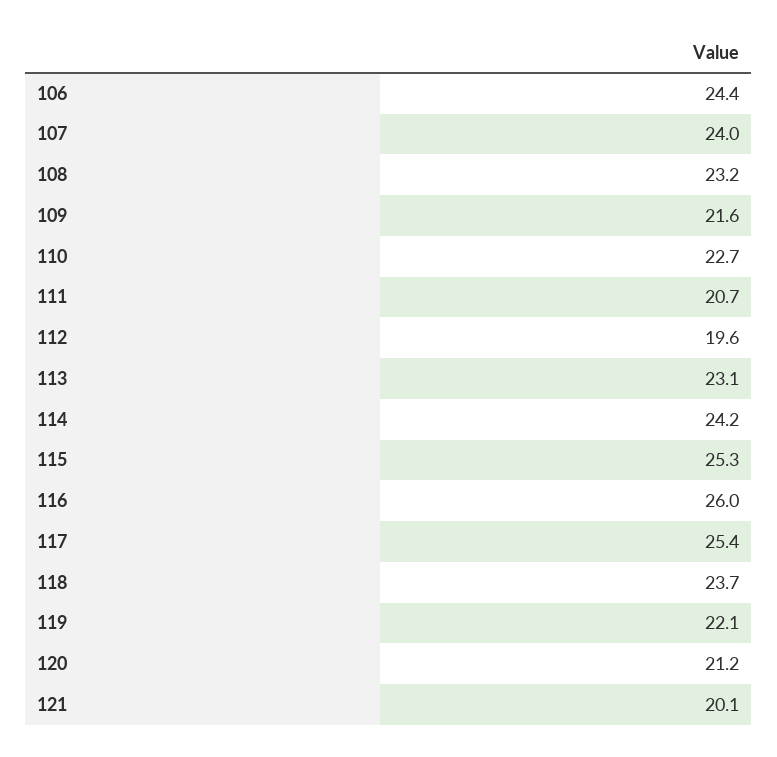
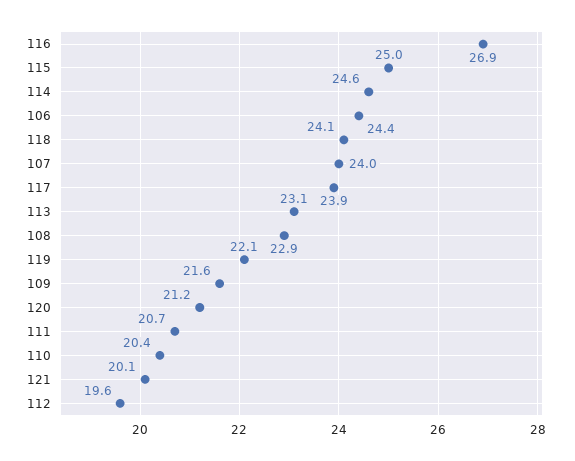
108: 23.2 -> 22.9
110: 22.7 -> 20.4
114: 24.2 -> 24.6
115: 25.3 -> 25
116: 26 -> 26.9
117: 25.4 -> 23.9
118: 23.7 -> 24.1

